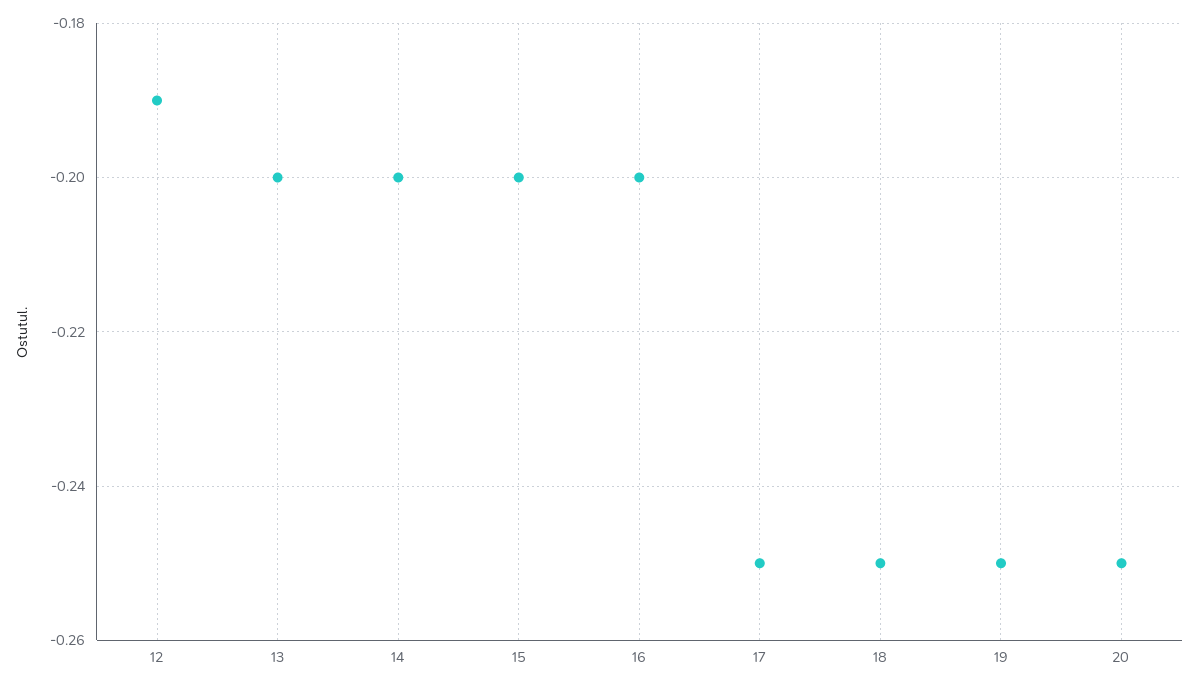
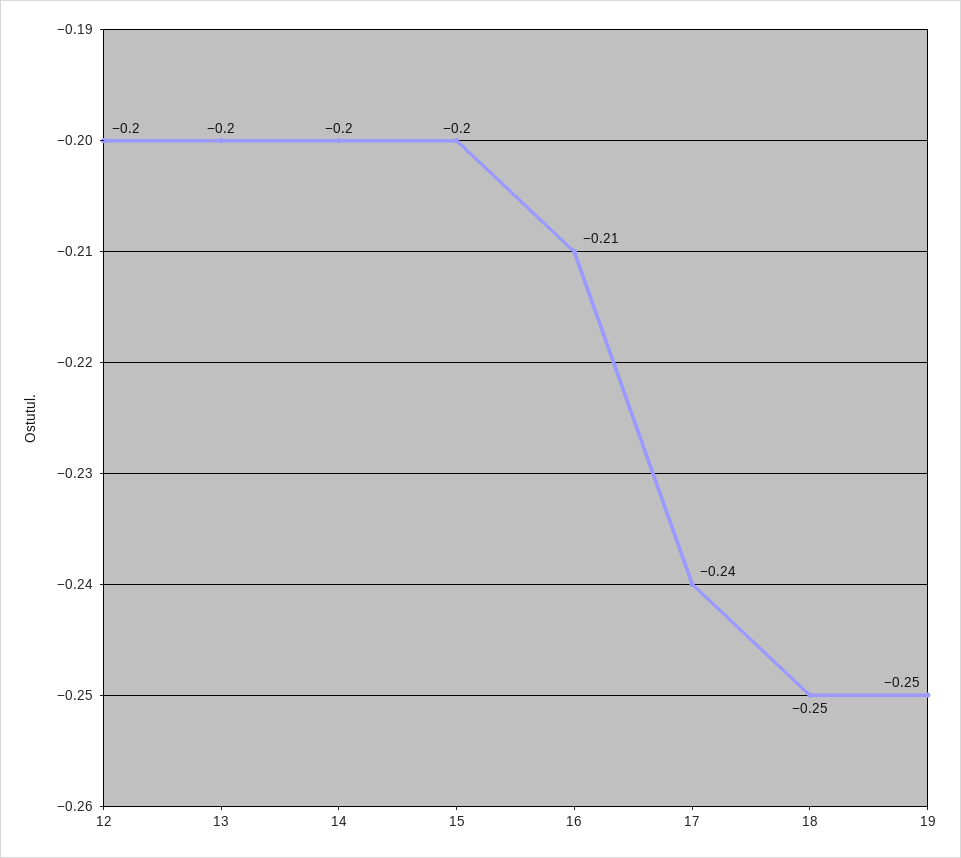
12: -0.19 -> -0.2
16: -0.2 -> -0.21
17: -0.25 -> -0.24
20: -0.25 -> none

